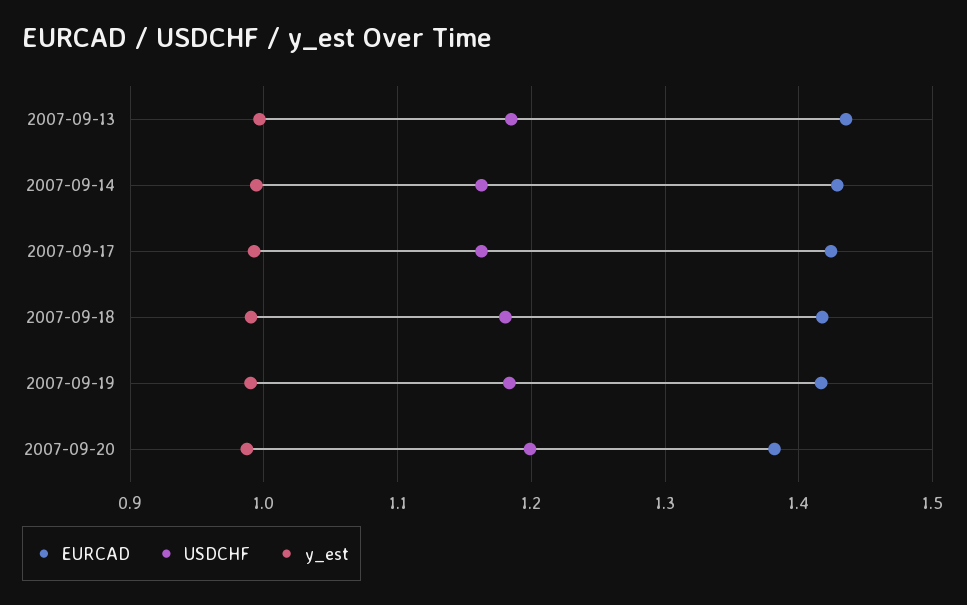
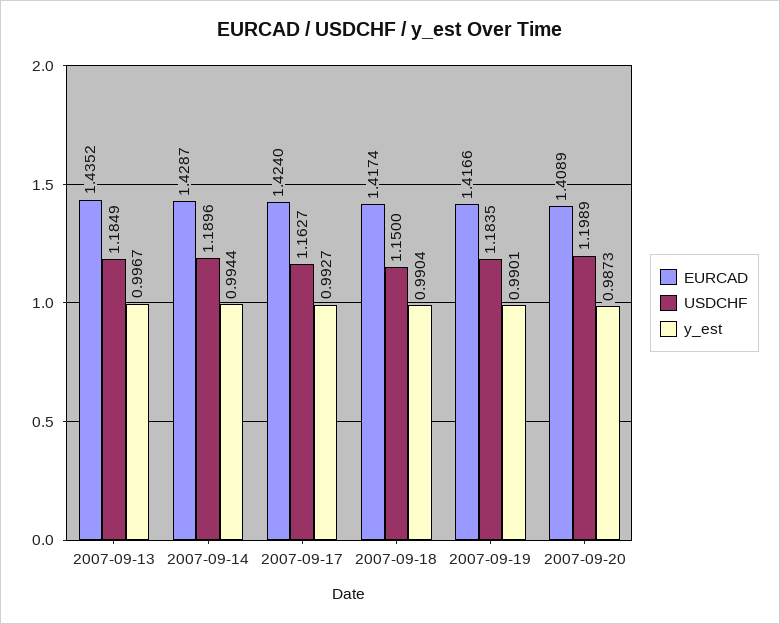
USDCHF, 2007-09-14: 1.16 -> 1.1896
USDCHF, 2007-09-18: 1.18 -> 1.15
EURCAD, 2007-09-20: 1.38 -> 1.4089

